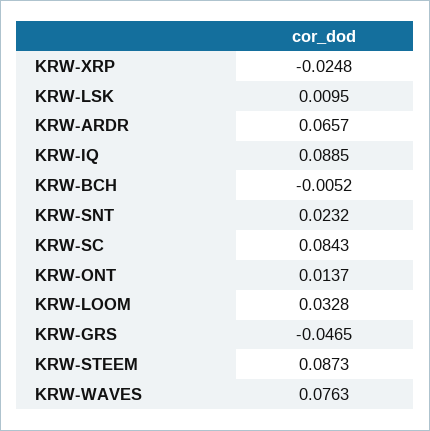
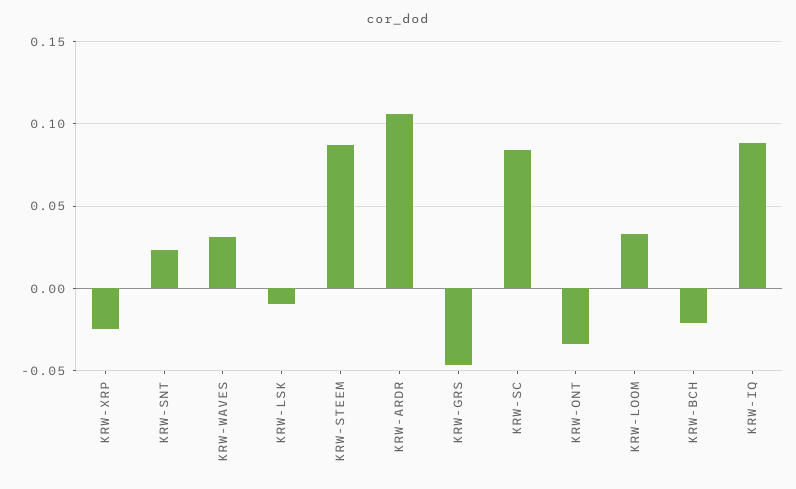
KRW-LSK: 0.0095 -> -0.01
KRW-ARDR: 0.0657 -> 0.105
KRW-BCH: -0.0052 -> -0.02
KRW-ONT: 0.0137 -> -0.035
KRW-WAVES: 0.0763 -> 0.03

